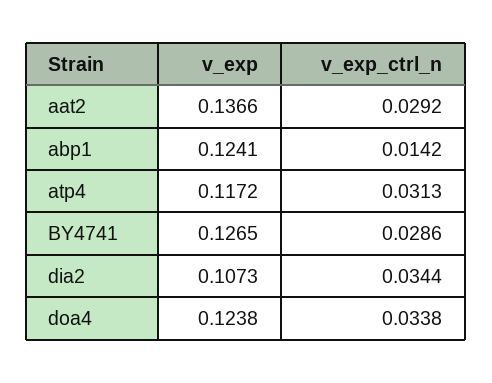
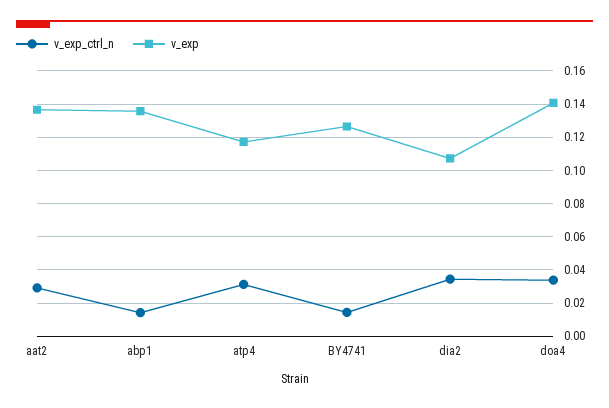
v_exp, abp1: 0.1241 -> 0.135
v_exp_ctrl_n, BY4741: 0.0286 -> 0.015
v_exp, doa4: 0.1238 -> 0.14

